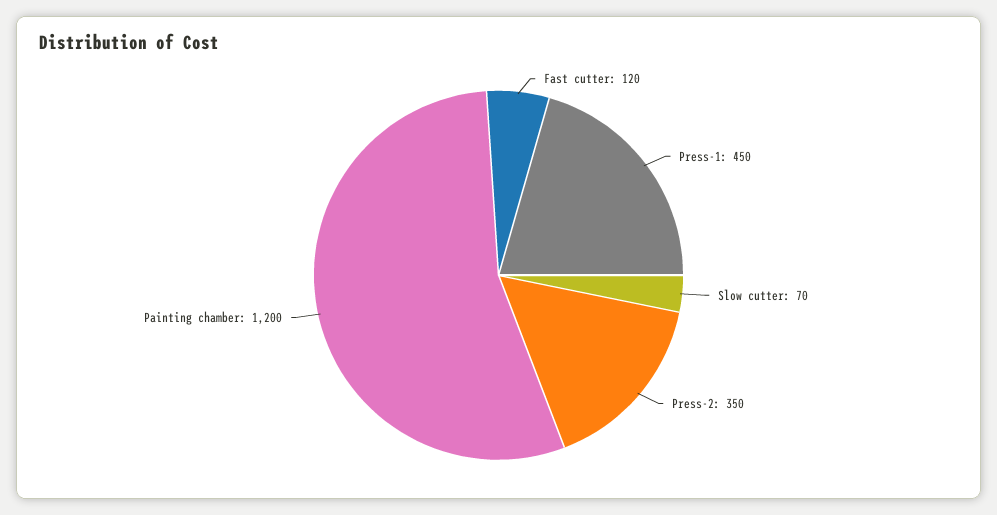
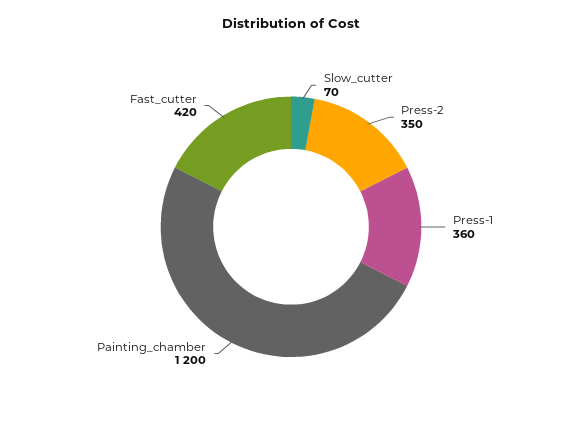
Fast cutter: 120 -> 420
Press-1: 450 -> 360

